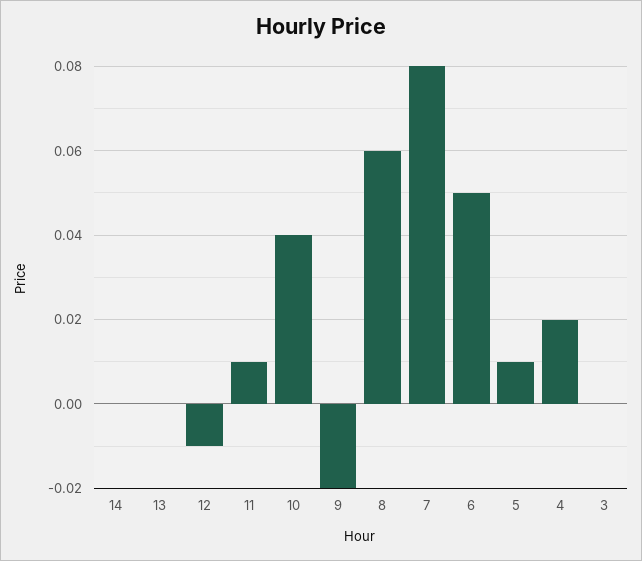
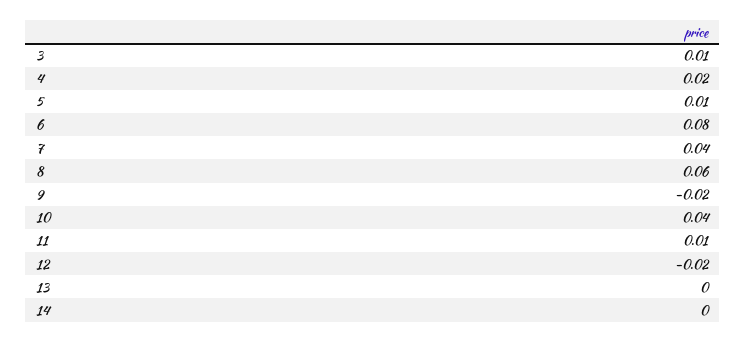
12: -0.01 -> -0.02
7: 0.08 -> 0.04
6: 0.05 -> 0.08
3: 0 -> 0.01

